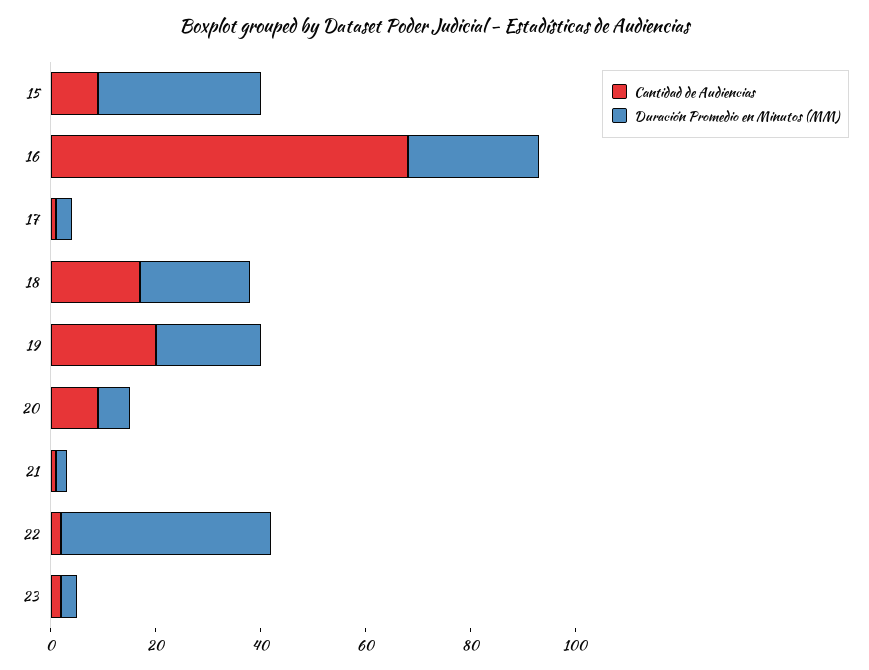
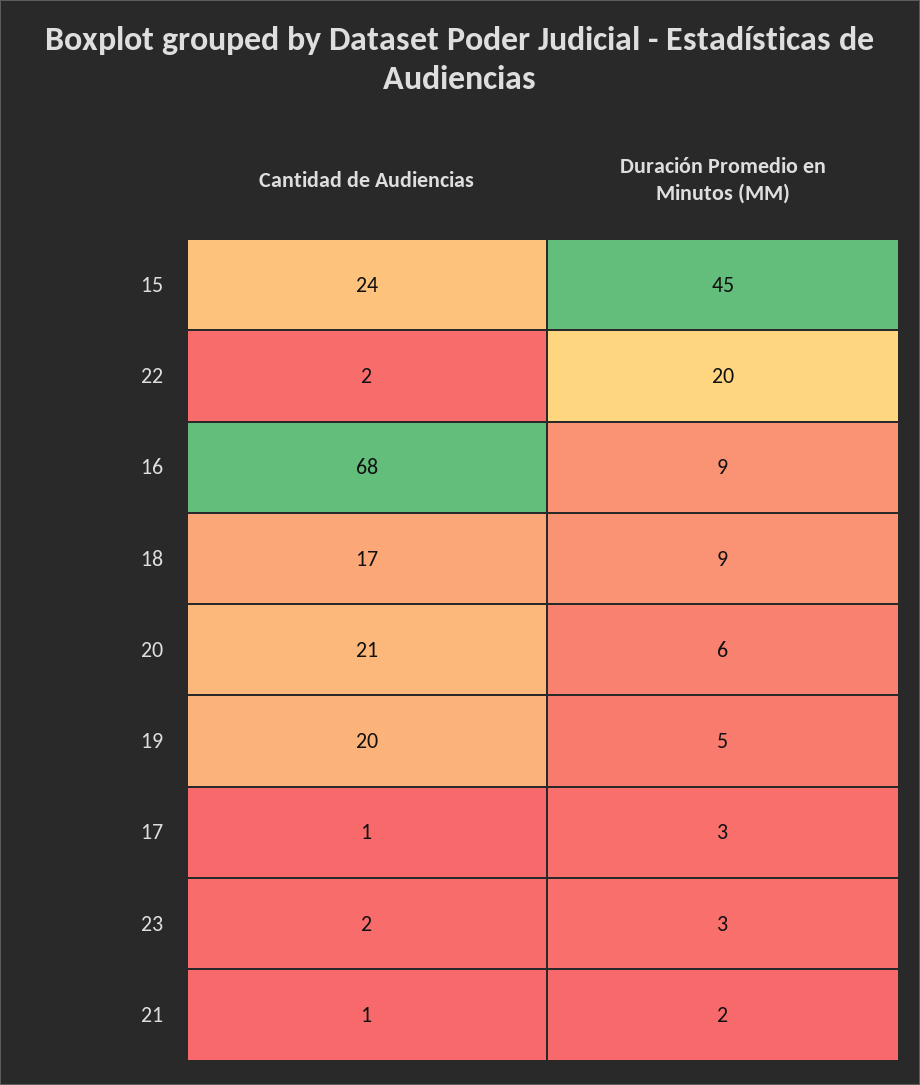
Cantidad de Audiencias, 15: 10 -> 24
Duración Promedio en Minutos (MM), 15: 30 -> 45
Duración Promedio en Minutos (MM), 16: 25 -> 9
Duración Promedio en Minutos (MM), 18: 20 -> 9
Duración Promedio en Minutos (MM), 19: 20 -> 5
Cantidad de Audiencias, 20: 10 -> 21
Duración Promedio en Minutos (MM), 22: 40 -> 20

